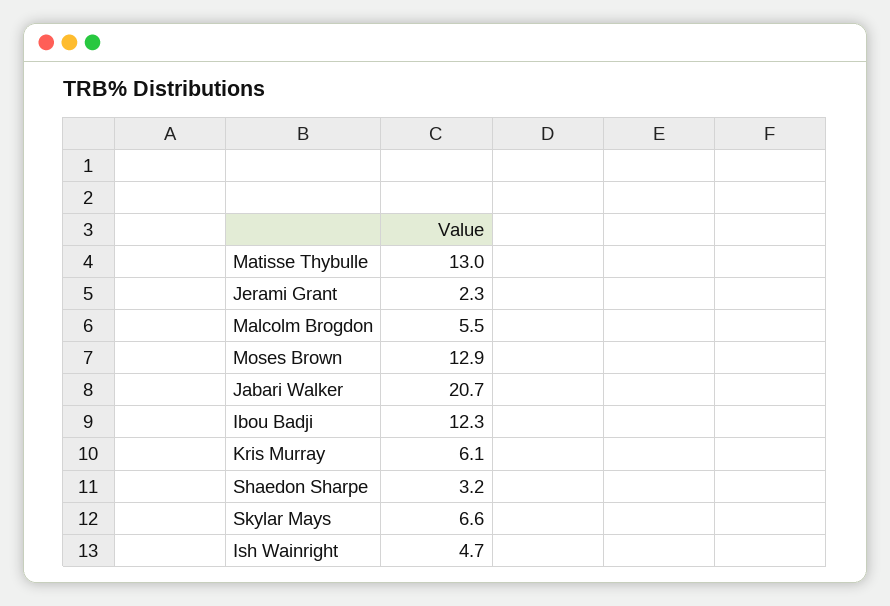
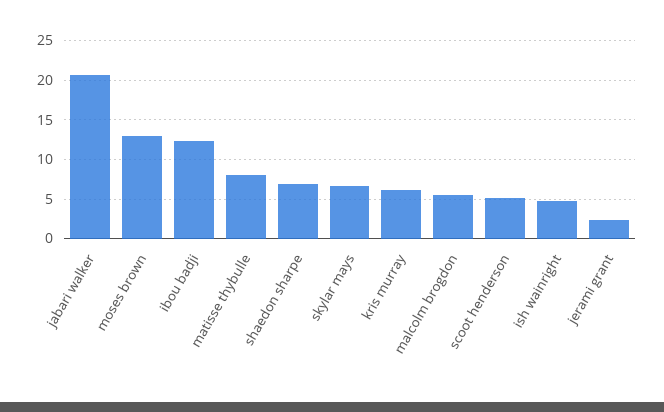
Matisse Thybulle: 13 -> 8
Shaedon Sharpe: 3.2 -> 7
scoot henderson: none -> 5

